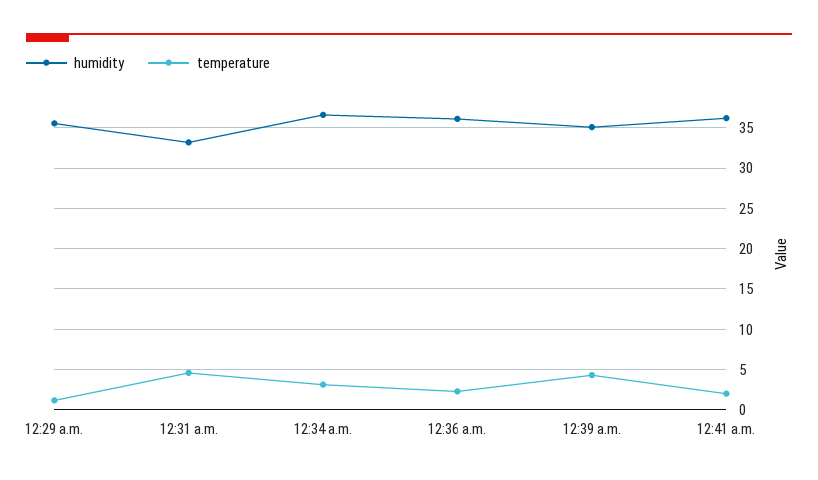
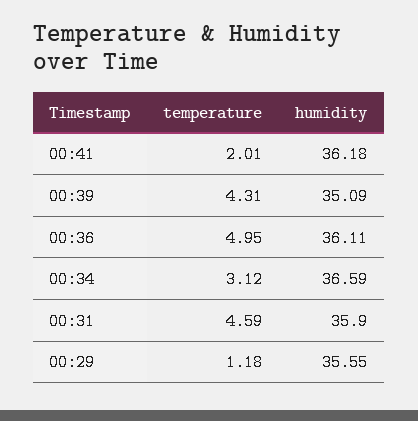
humidity, 12:31 a.m.: 33 -> 35.9
temperature, 12:36 a.m.: 2 -> 4.95

